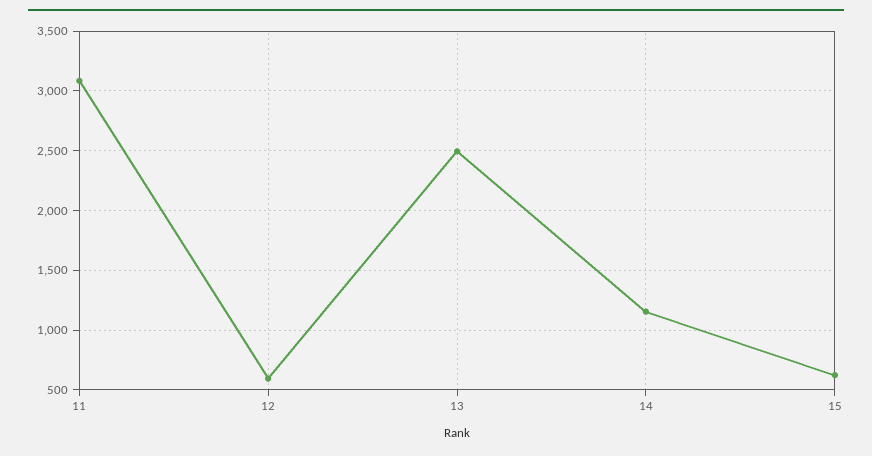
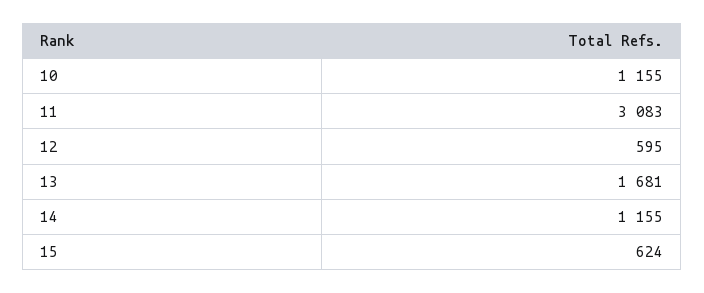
13: 2500 -> 1681
10: none -> 1155

